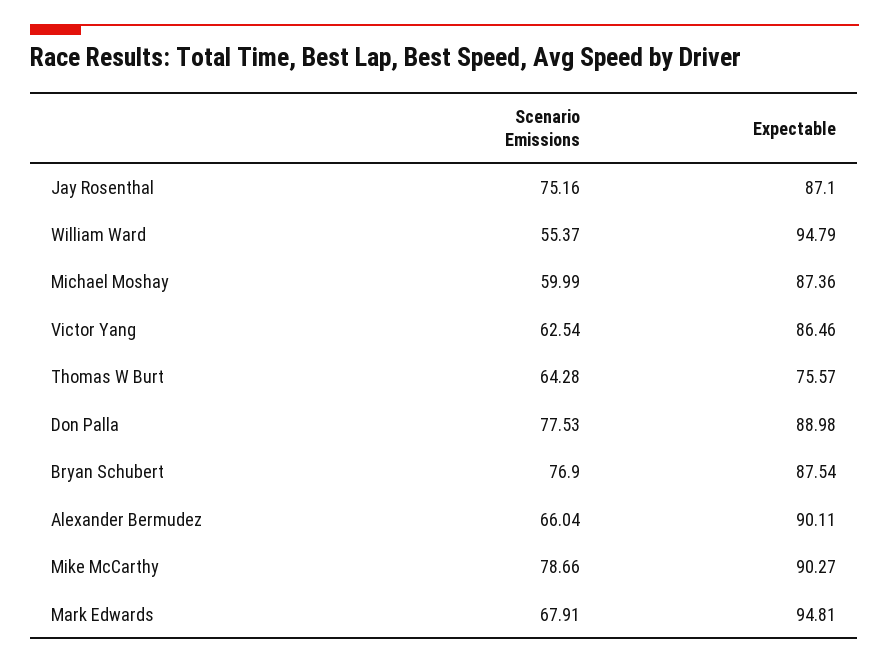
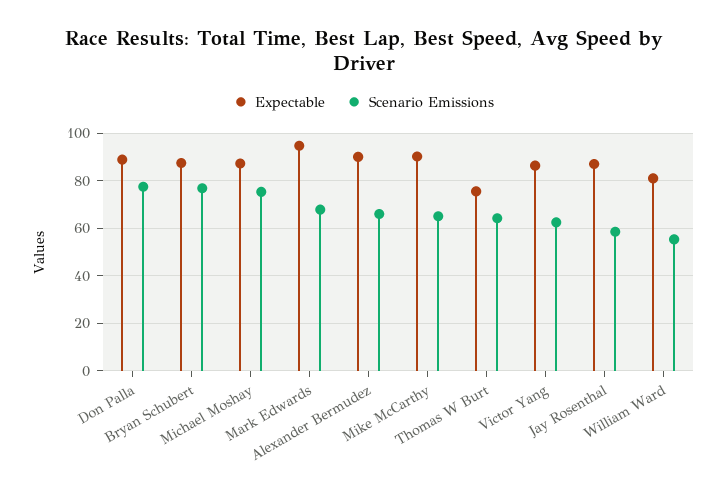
Scenario Emissions, Jay Rosenthal: 75.16 -> 60
Expectable, William Ward: 94.79 -> 80
Scenario Emissions, Michael Moshay: 59.99 -> 75
Scenario Emissions, Mike McCarthy: 78.66 -> 65

